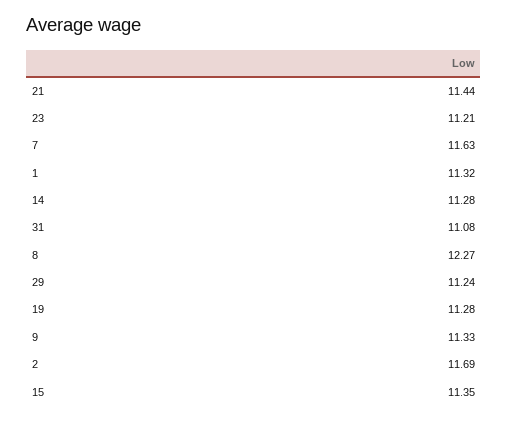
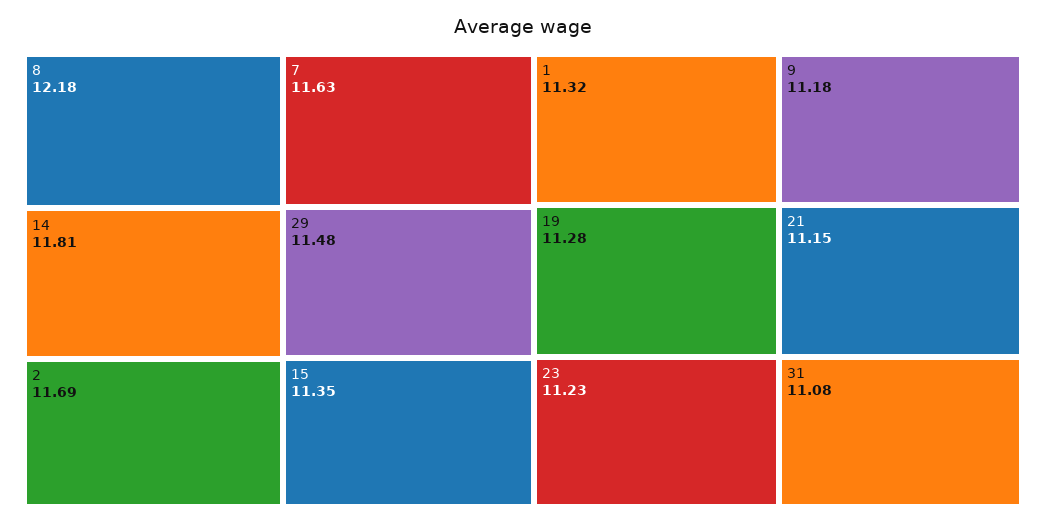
21: 11.44 -> 11.15
23: 11.21 -> 11.23
14: 11.28 -> 11.81
8: 12.27 -> 12.18
29: 11.24 -> 11.48
9: 11.33 -> 11.18

